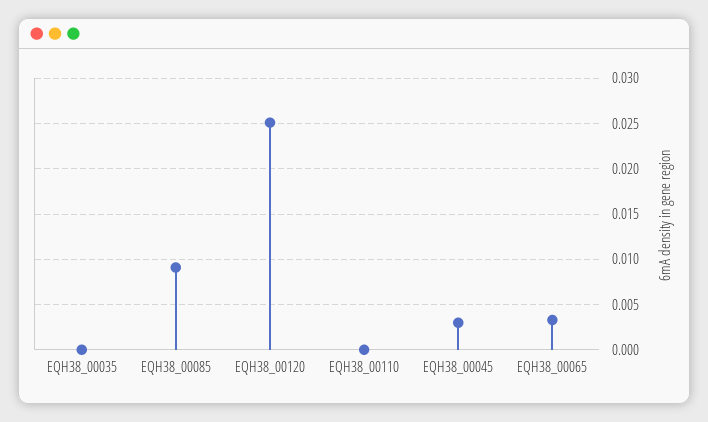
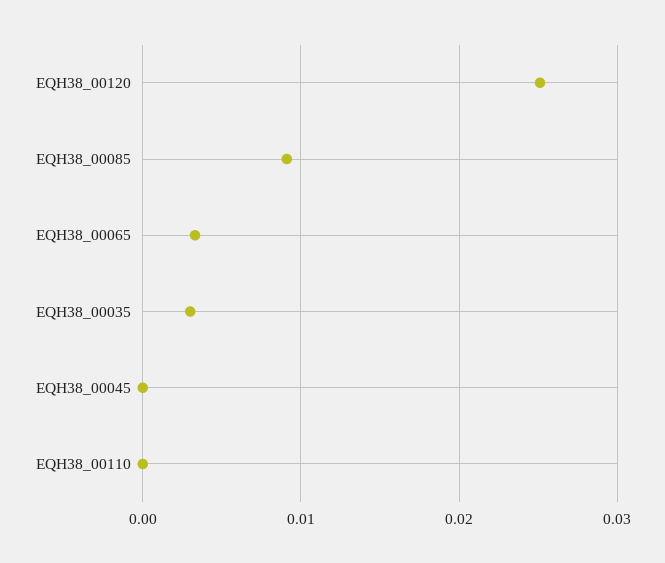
EQH38_00035: 0 -> 0.003
EQH38_00045: 0.003 -> 0

